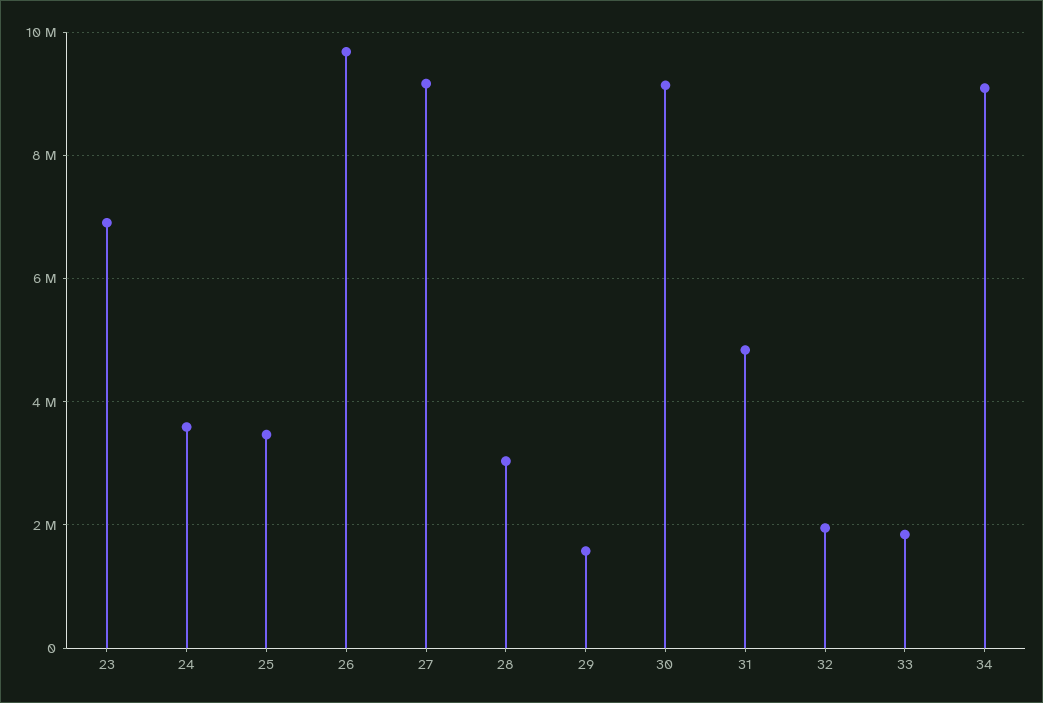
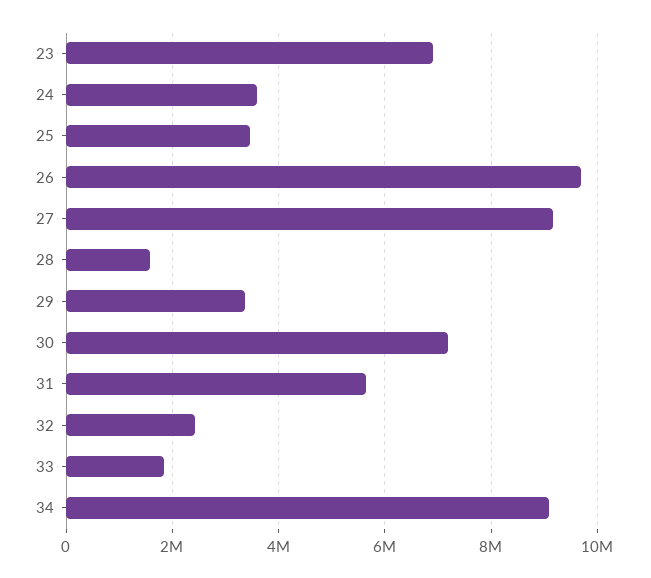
28: 3000000 -> 1600000
29: 1600000 -> 3400000
30: 9200000 -> 7200000
31: 4800000 -> 5600000
32: 2000000 -> 2400000

